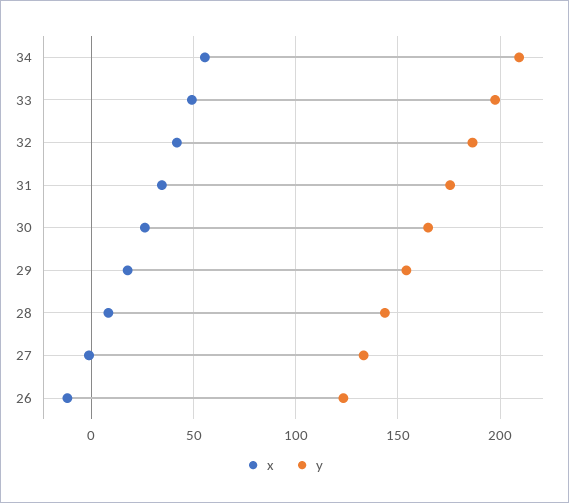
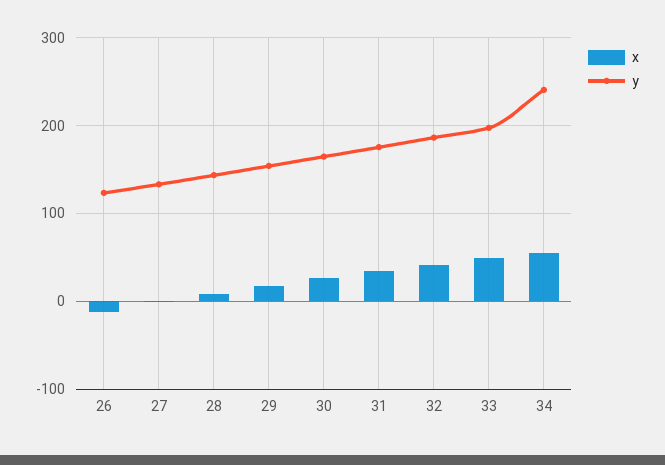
y, 34: 210 -> 240

